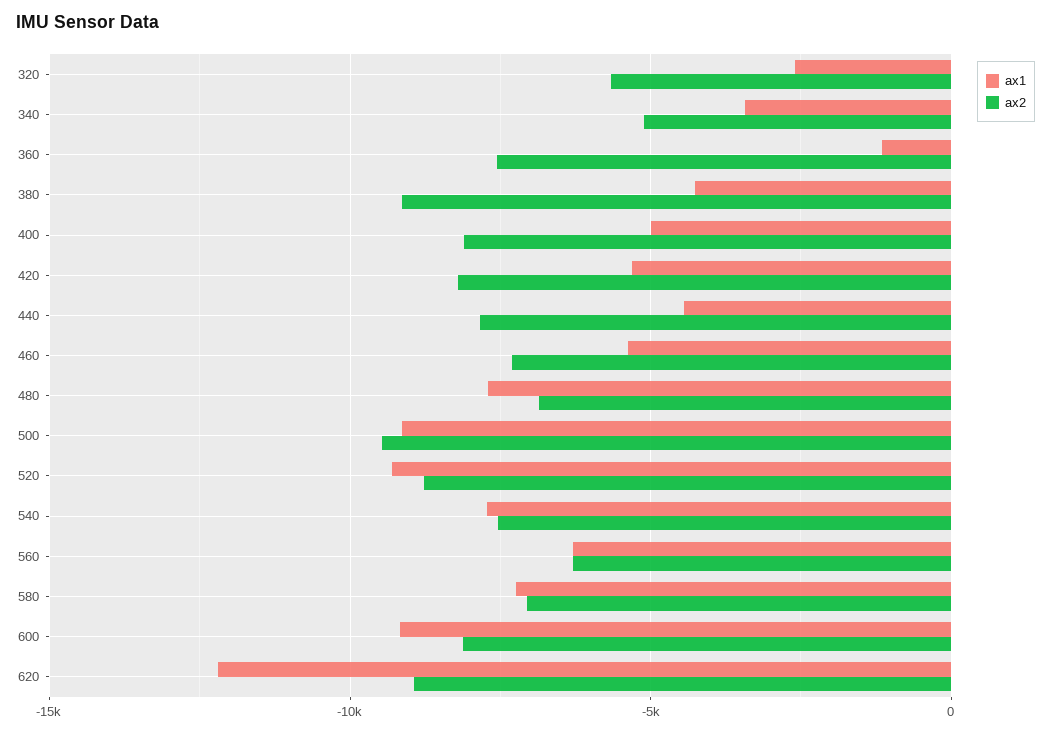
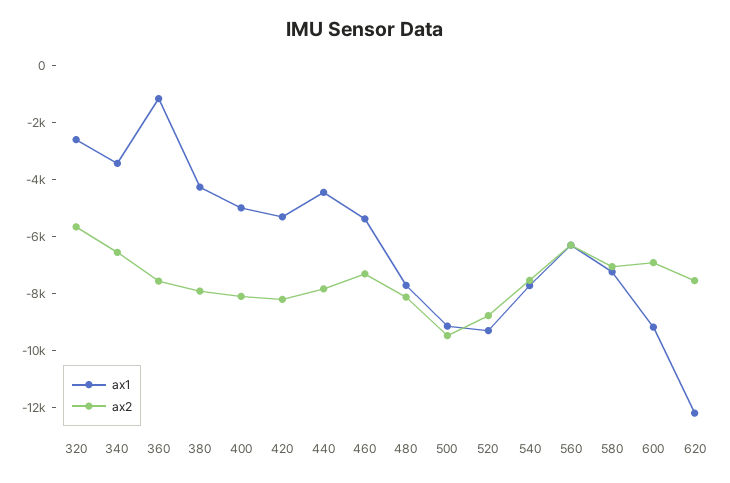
ax2, 340: -5000 -> -6500
ax2, 380: -9000 -> -8000
ax2, 480: -7000 -> -8000
ax2, 600: -8000 -> -7000
ax2, 620: -9000 -> -7500

